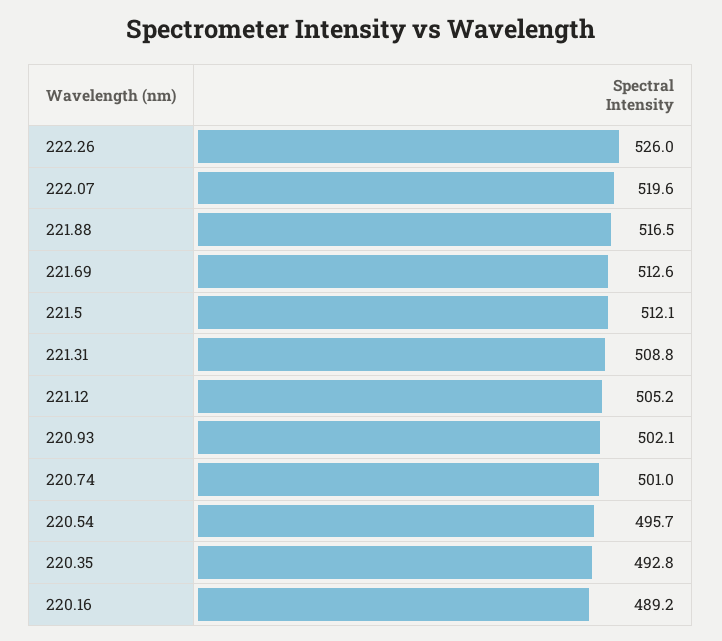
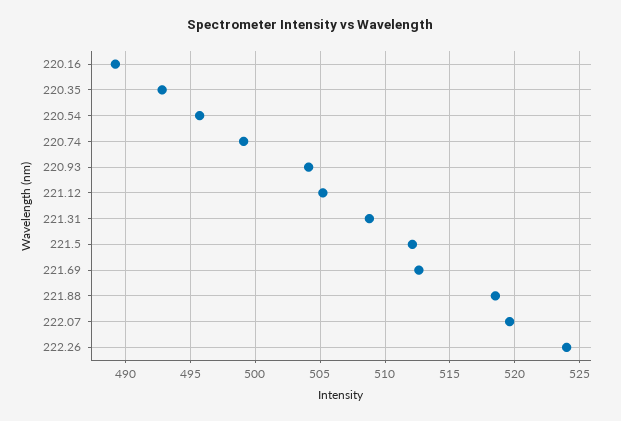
222.26: 526 -> 524
221.88: 516.5 -> 518.5
220.93: 502.1 -> 504
220.74: 501 -> 499

